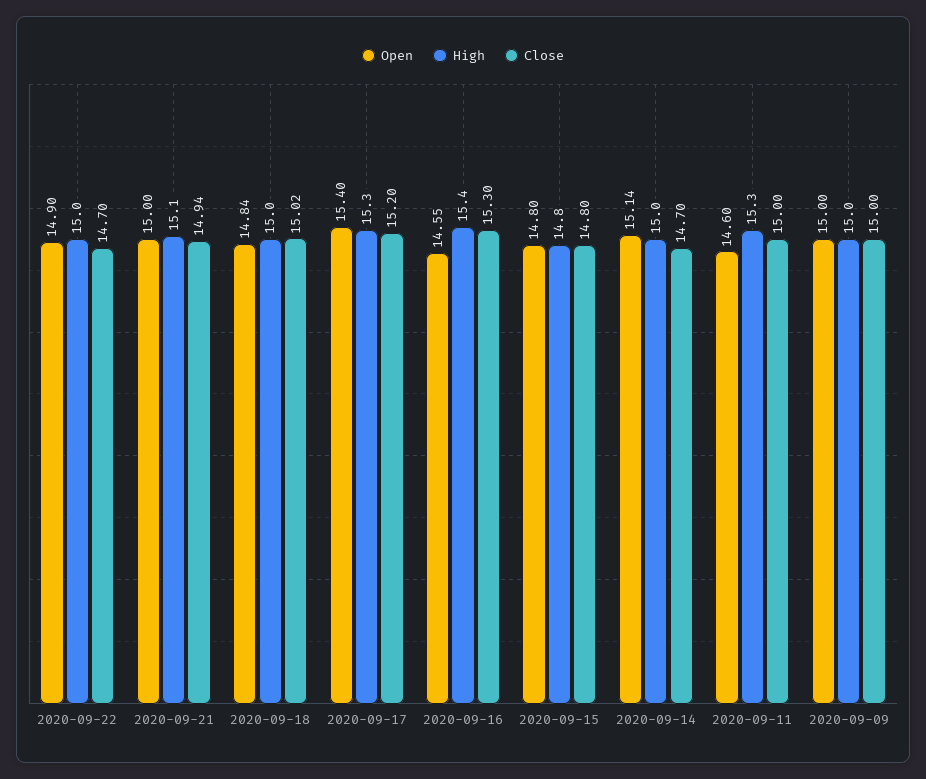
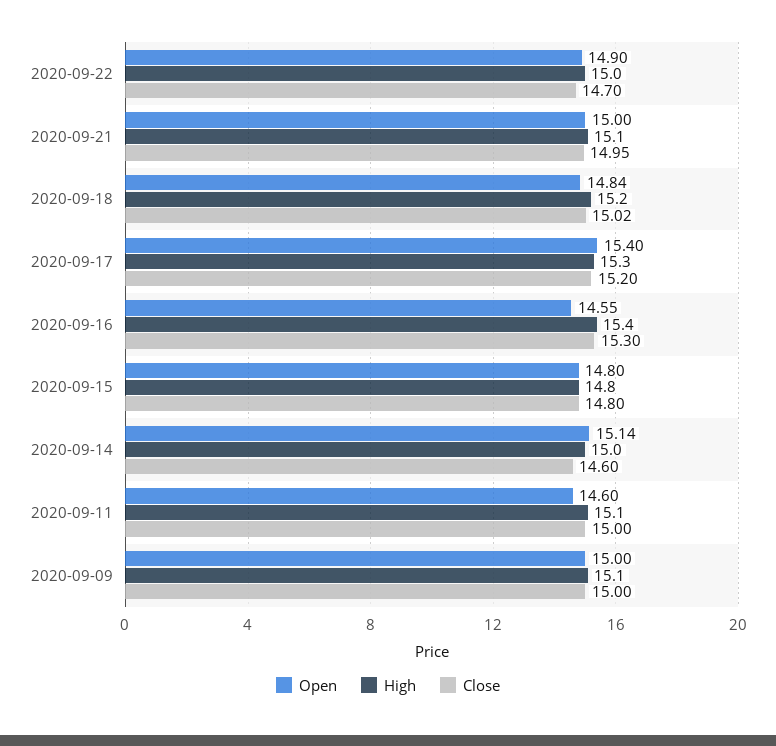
Close, 2020-09-21: 14.94 -> 14.95
High, 2020-09-18: 15 -> 15.2
Close, 2020-09-14: 14.7 -> 14.6
High, 2020-09-11: 15.3 -> 15.1
High, 2020-09-09: 15 -> 15.1

